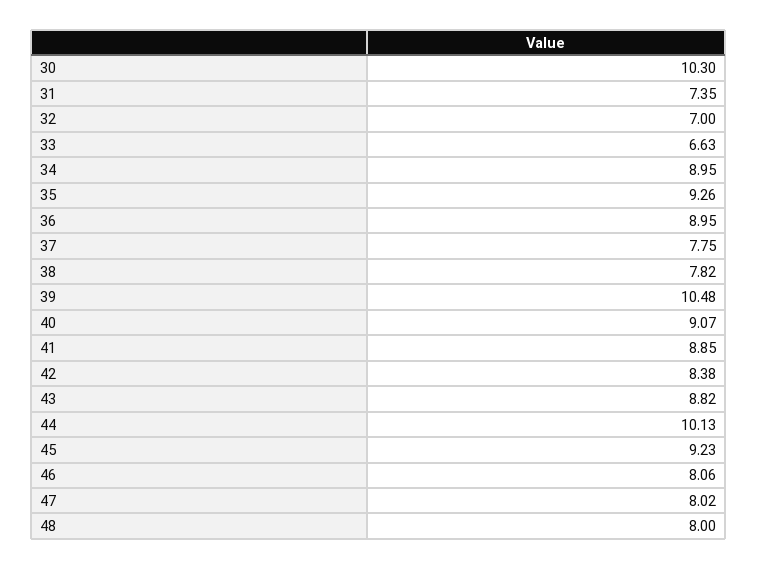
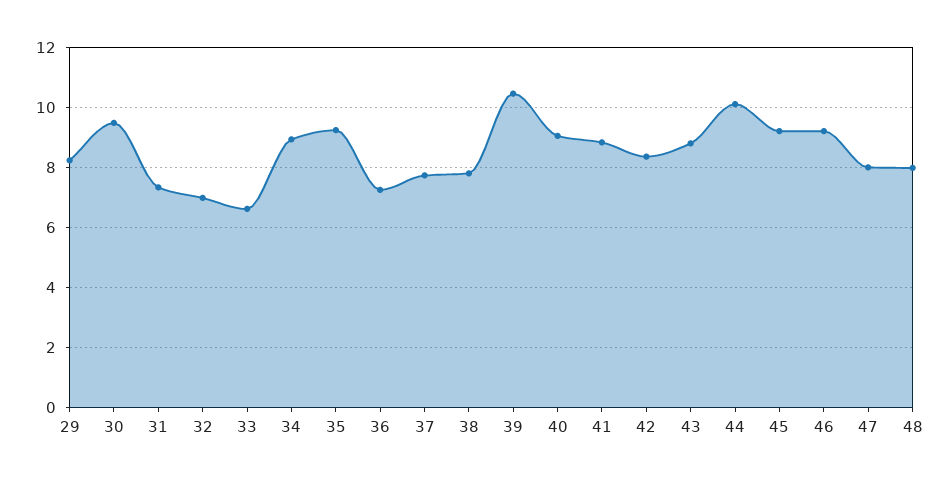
30: 10.3 -> 9.5
36: 8.95 -> 7.25
46: 8.06 -> 9.25
29: none -> 8.25

